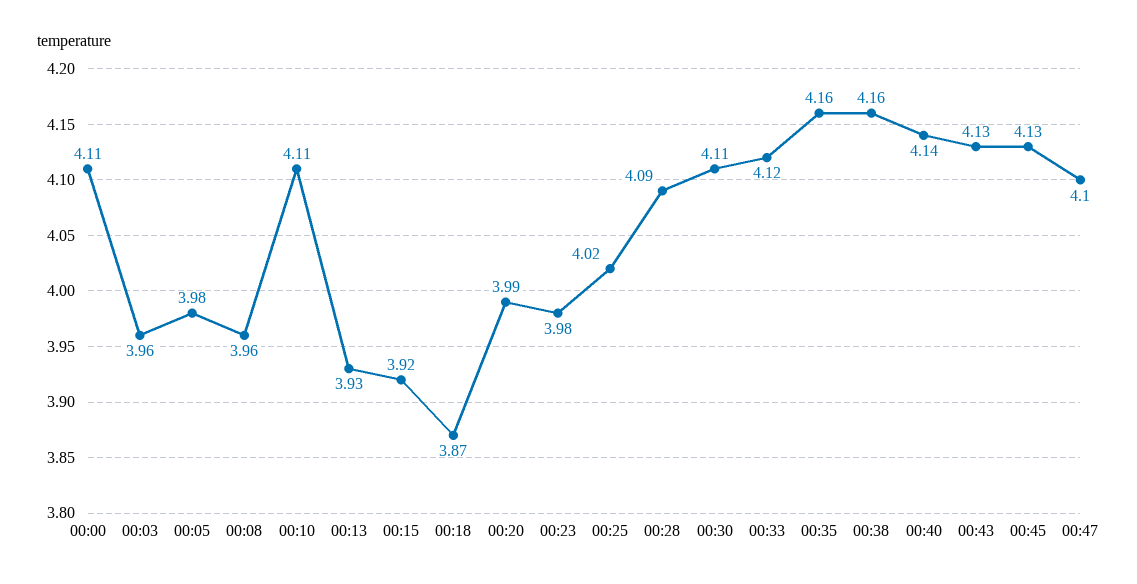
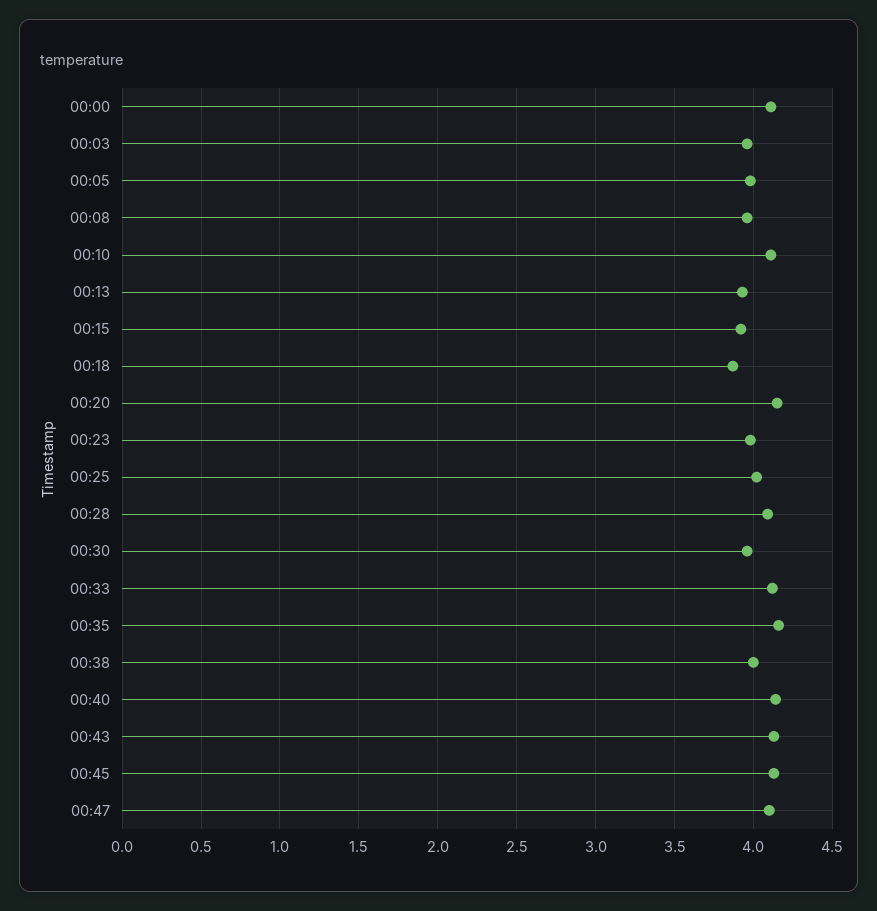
00:20: 3.99 -> 4.15
00:30: 4.11 -> 3.95
00:38: 4.16 -> 4

